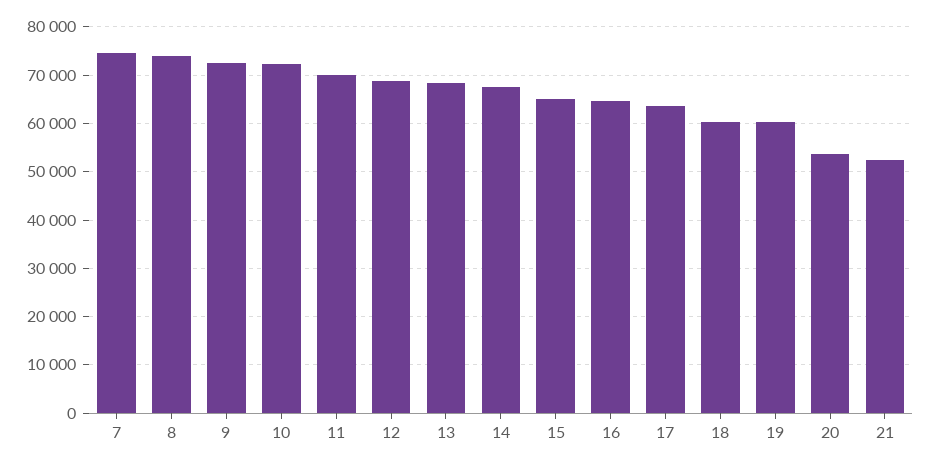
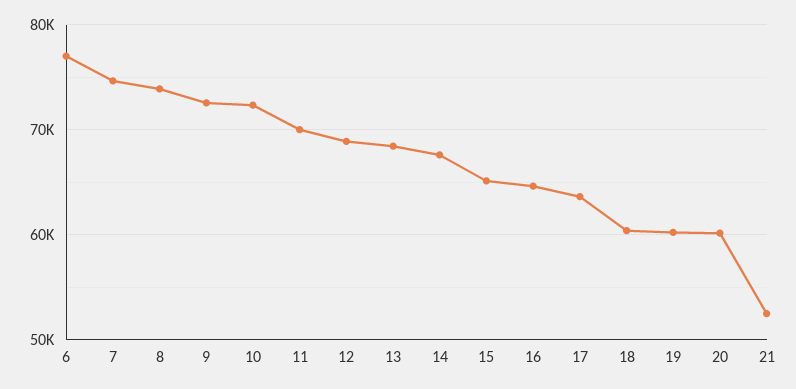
20: 54000 -> 60000
6: none -> 77000

